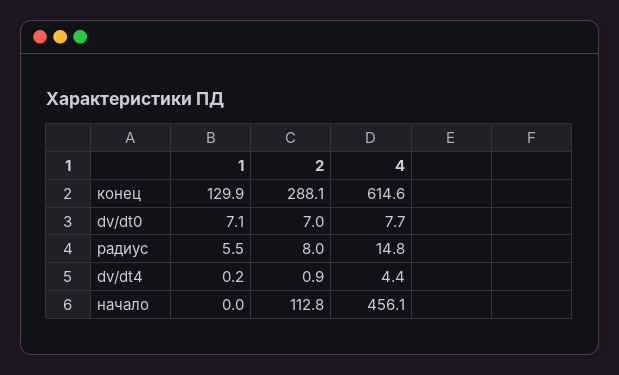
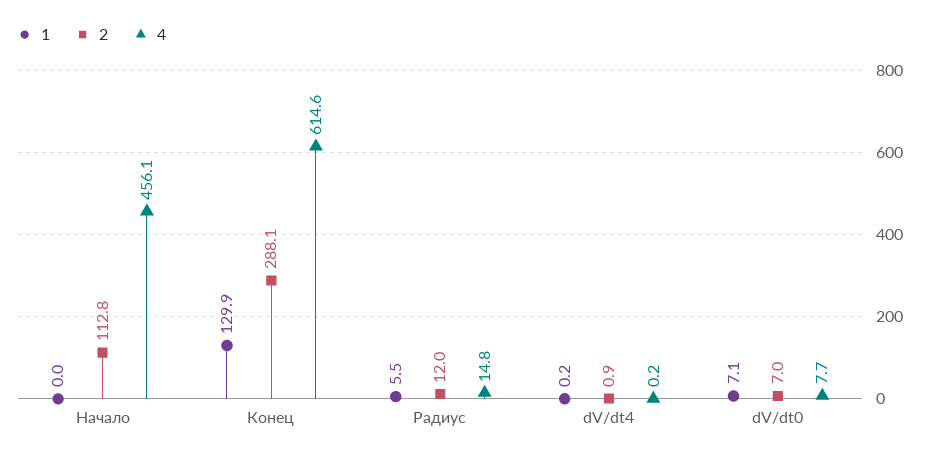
2, радиус: 8 -> 12
4, dv/dt4: 4.4 -> 0.2

